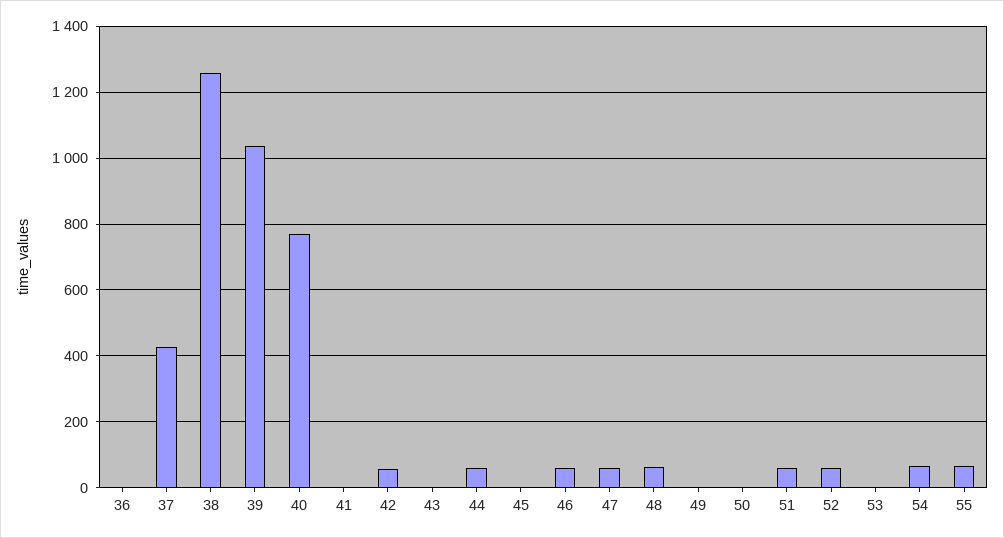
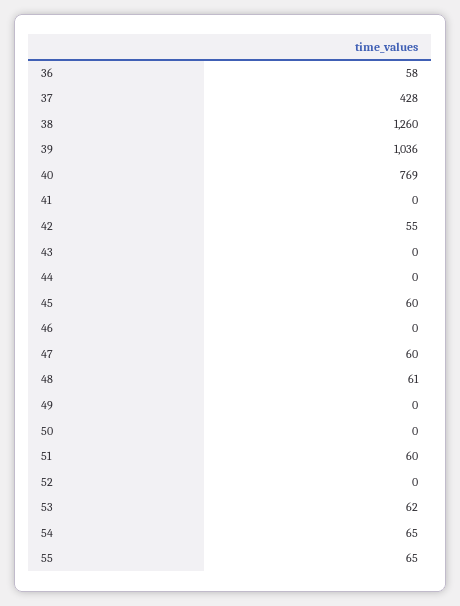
36: 0 -> 58
44: 60 -> 0
45: 0 -> 60
46: 60 -> 0
52: 60 -> 0
53: 0 -> 62

